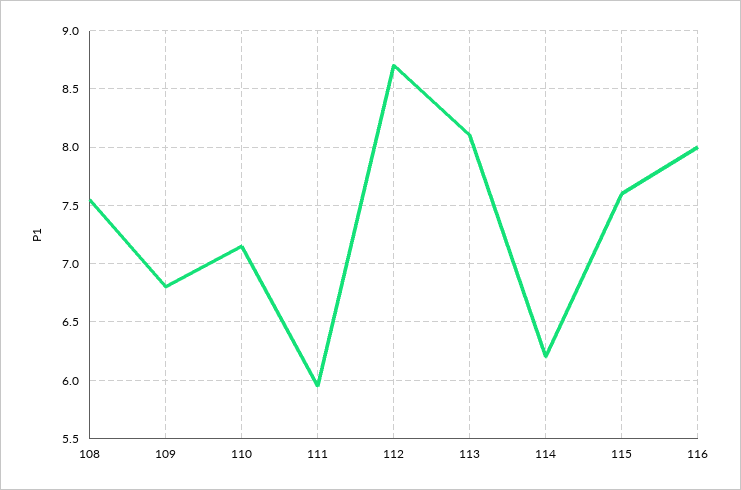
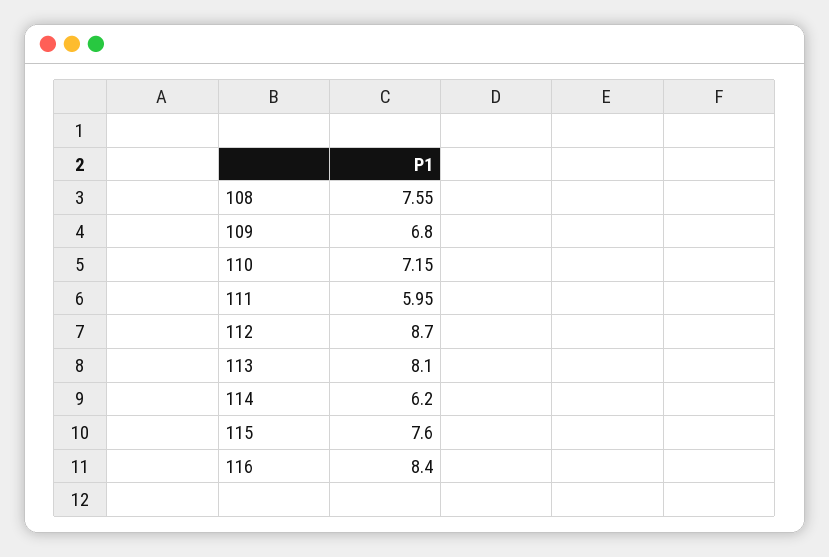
116: 8 -> 8.4

